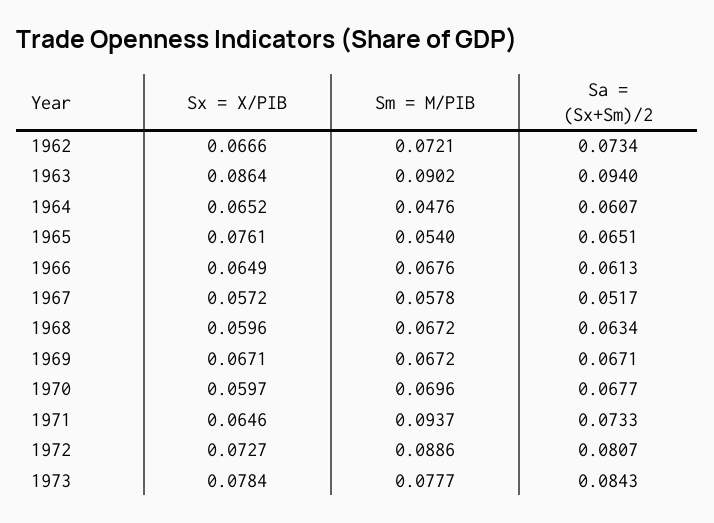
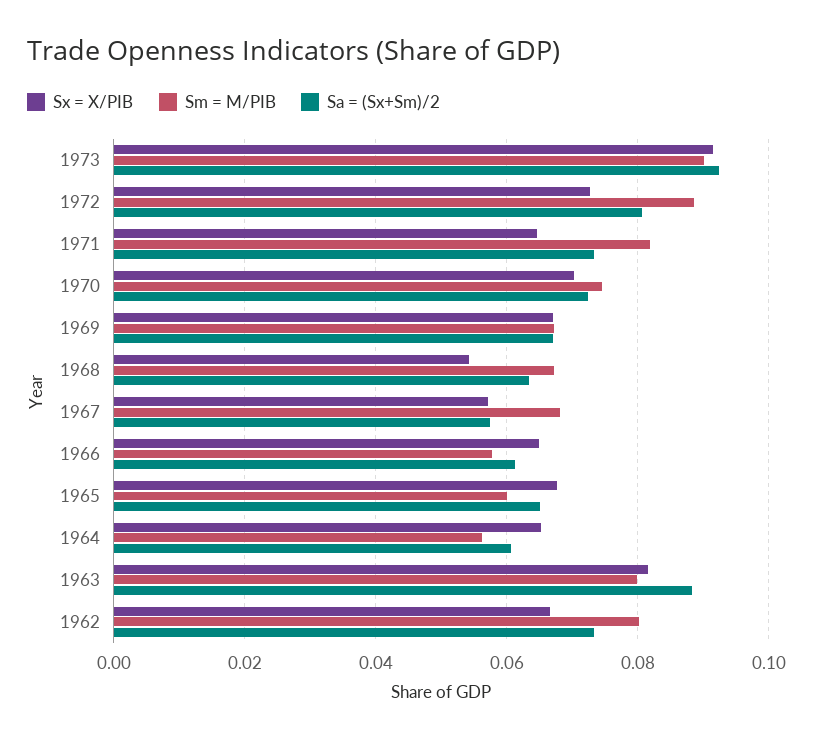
Sm = M/PIB, 1962: 0.0721 -> 0.08
Sx = X/PIB, 1963: 0.0864 -> 0.082
Sm = M/PIB, 1963: 0.0902 -> 0.08
Sa = (Sx+Sm)/2, 1963: 0.094 -> 0.088
Sm = M/PIB, 1964: 0.0476 -> 0.056
Sx = X/PIB, 1965: 0.0761 -> 0.068
Sm = M/PIB, 1965: 0.054 -> 0.06
Sm = M/PIB, 1966: 0.0676 -> 0.058
Sm = M/PIB, 1967: 0.0578 -> 0.068
Sa = (Sx+Sm)/2, 1967: 0.0517 -> 0.058
Sx = X/PIB, 1968: 0.0596 -> 0.054
Sx = X/PIB, 1970: 0.0597 -> 0.07
Sm = M/PIB, 1970: 0.0696 -> 0.074
Sa = (Sx+Sm)/2, 1970: 0.0677 -> 0.072
Sm = M/PIB, 1971: 0.0937 -> 0.082
Sx = X/PIB, 1973: 0.0784 -> 0.092
Sm = M/PIB, 1973: 0.0777 -> 0.09
Sa = (Sx+Sm)/2, 1973: 0.0843 -> 0.092

